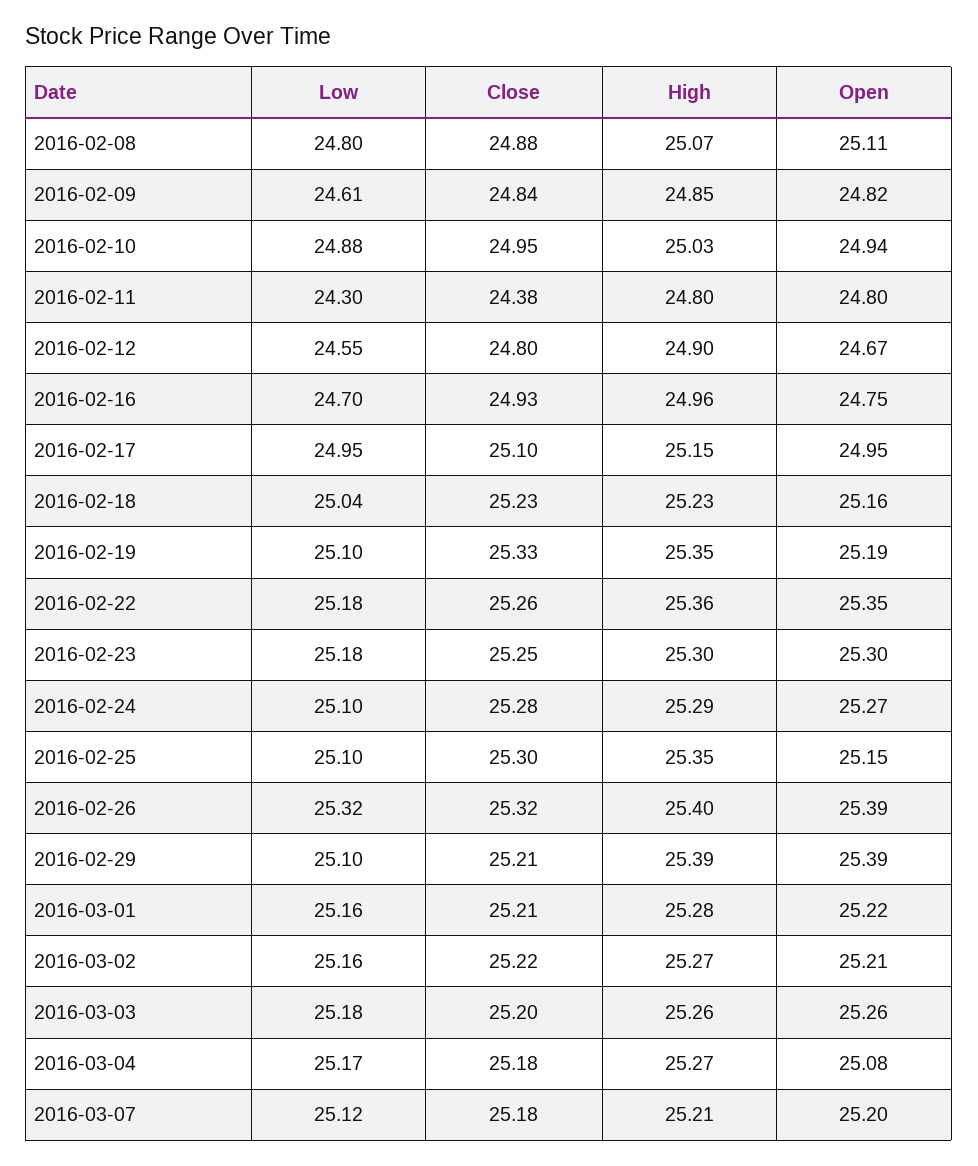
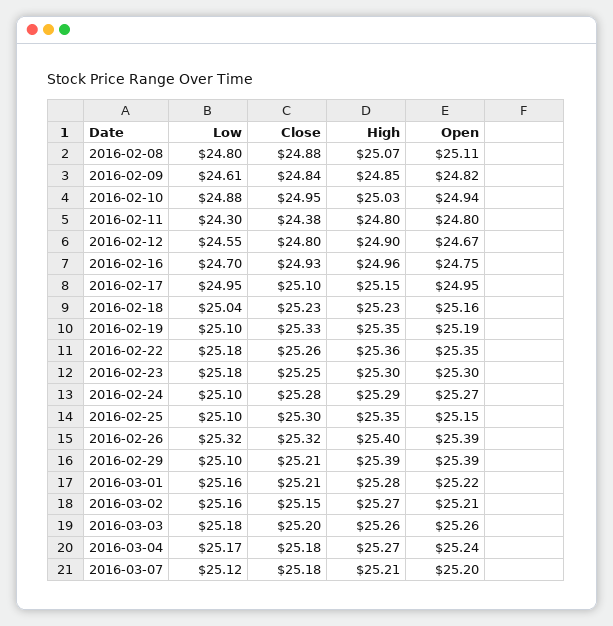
Close, 2016-03-02: 25.22 -> 25.15
Open, 2016-03-04: 25.08 -> 25.24

